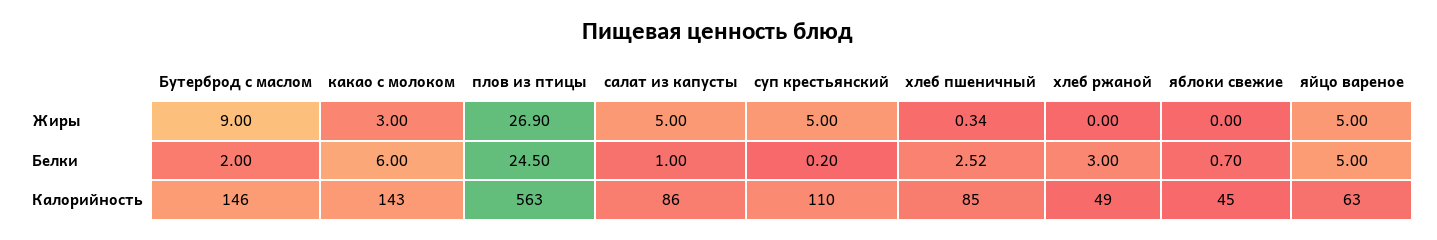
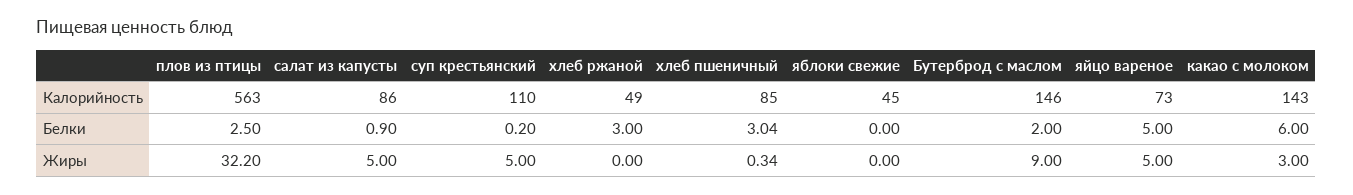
плов из птицы, Жиры: 26.9 -> 32.2
плов из птицы, Белки: 24.5 -> 2.5
салат из капусты, Белки: 1 -> 0.9
хлеб пшеничный, Белки: 2.52 -> 3.04
яблоки свежие, Белки: 0.7 -> 0
яйцо вареное, Калорийность: 63 -> 73

